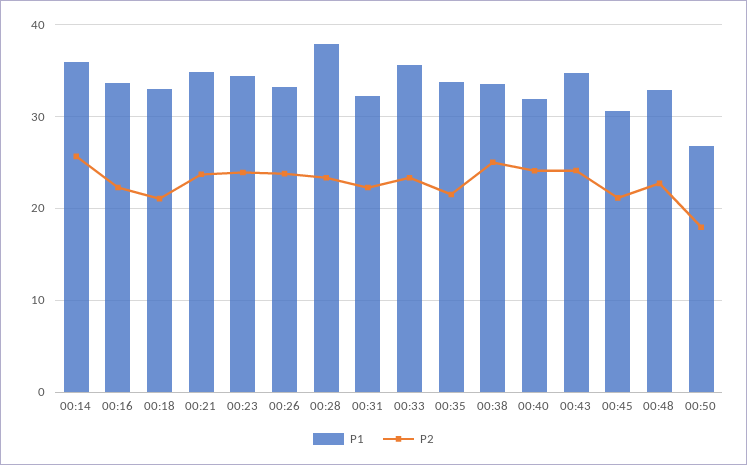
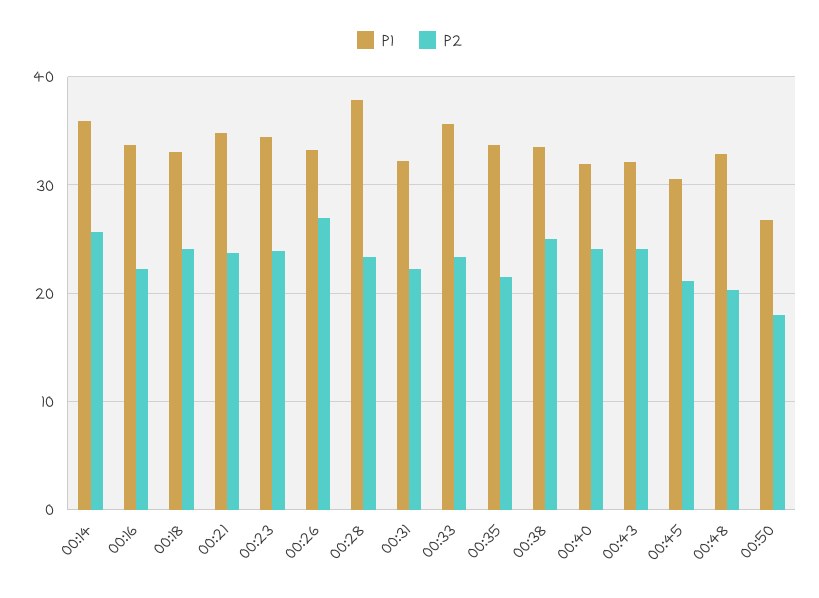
P2, 00:18: 21 -> 24
P2, 00:26: 24 -> 27
P1, 00:43: 35 -> 32
P2, 00:48: 23 -> 20

